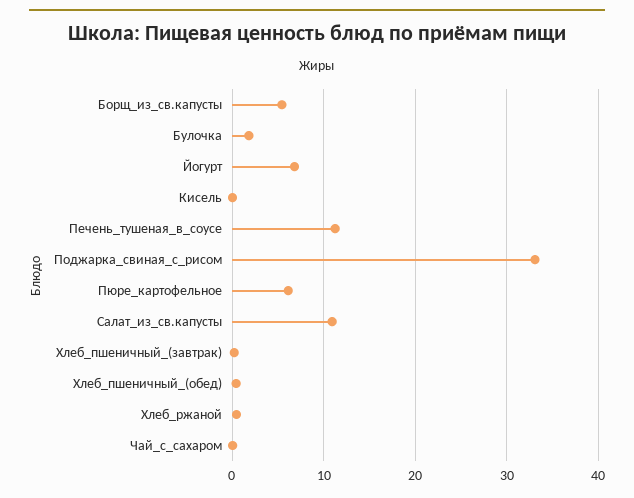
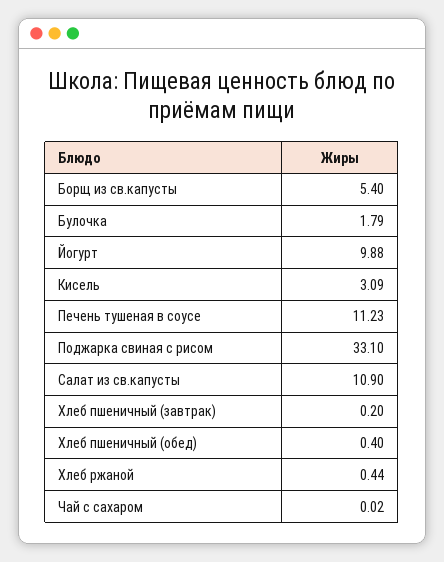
Йогурт: 7 -> 9.88
Кисель: 0 -> 3.09
Пюре_картофельное: 6 -> none

